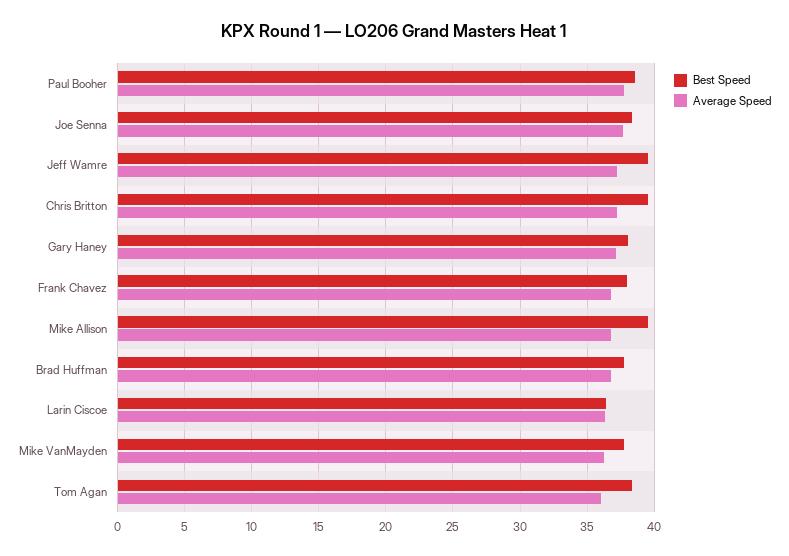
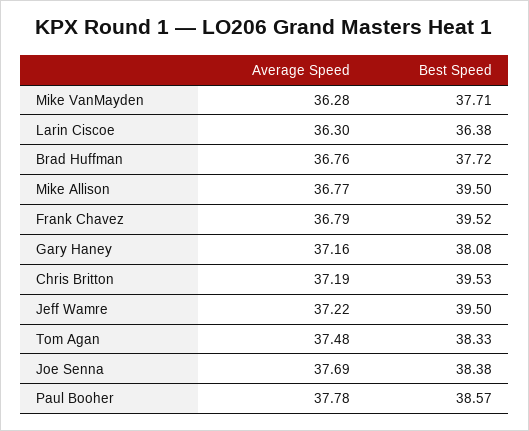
Best Speed, Frank Chavez: 38 -> 39.52
Average Speed, Tom Agan: 36 -> 37.48

